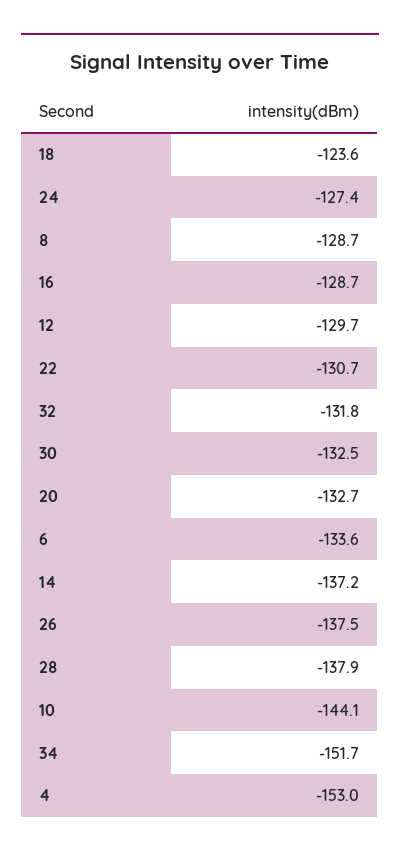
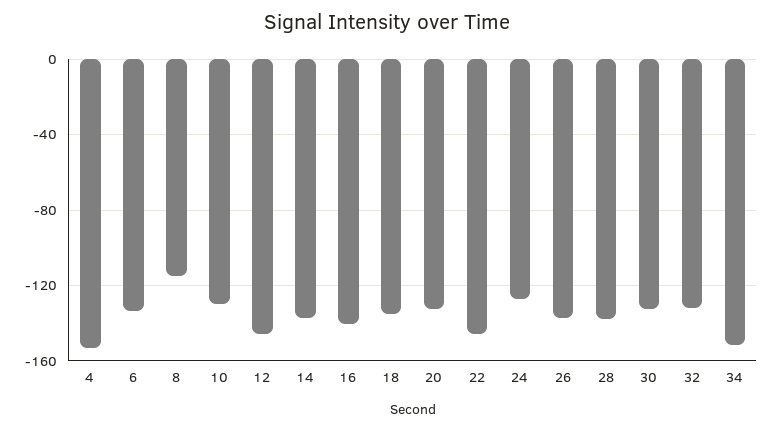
18: -123.6 -> -135
8: -128.7 -> -115
16: -128.7 -> -140
12: -129.7 -> -145
22: -130.7 -> -145
10: -144.1 -> -130

